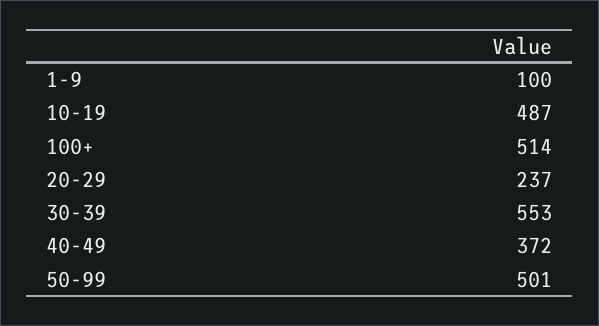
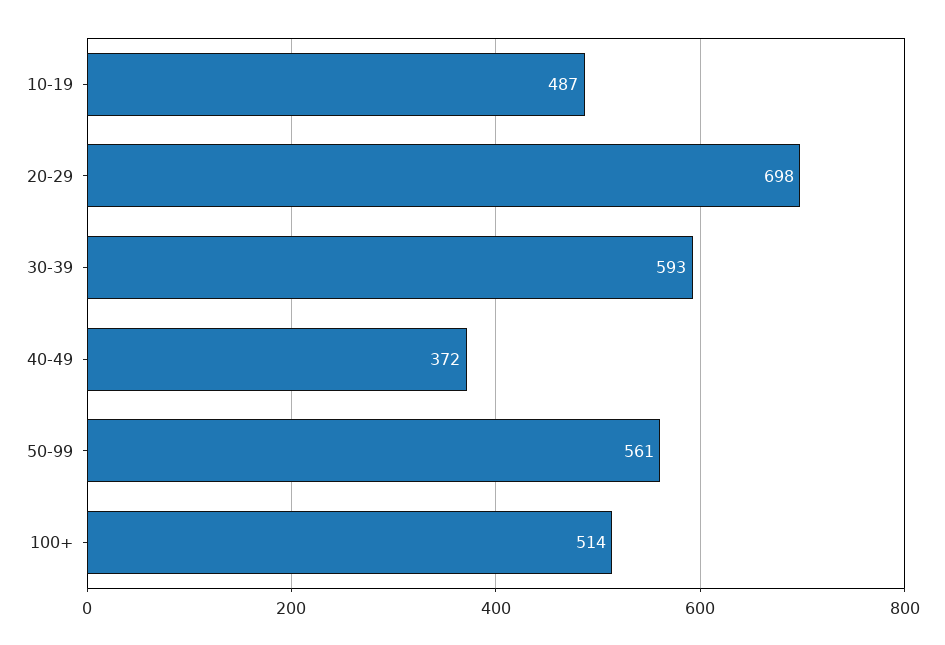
1-9: 100 -> none
20-29: 237 -> 698
30-39: 553 -> 593
50-99: 501 -> 561

